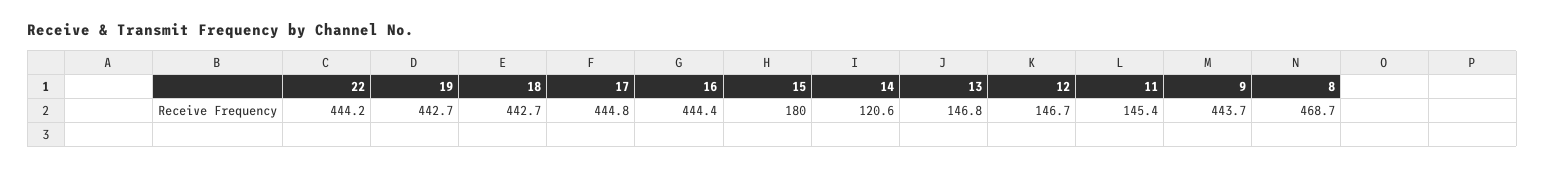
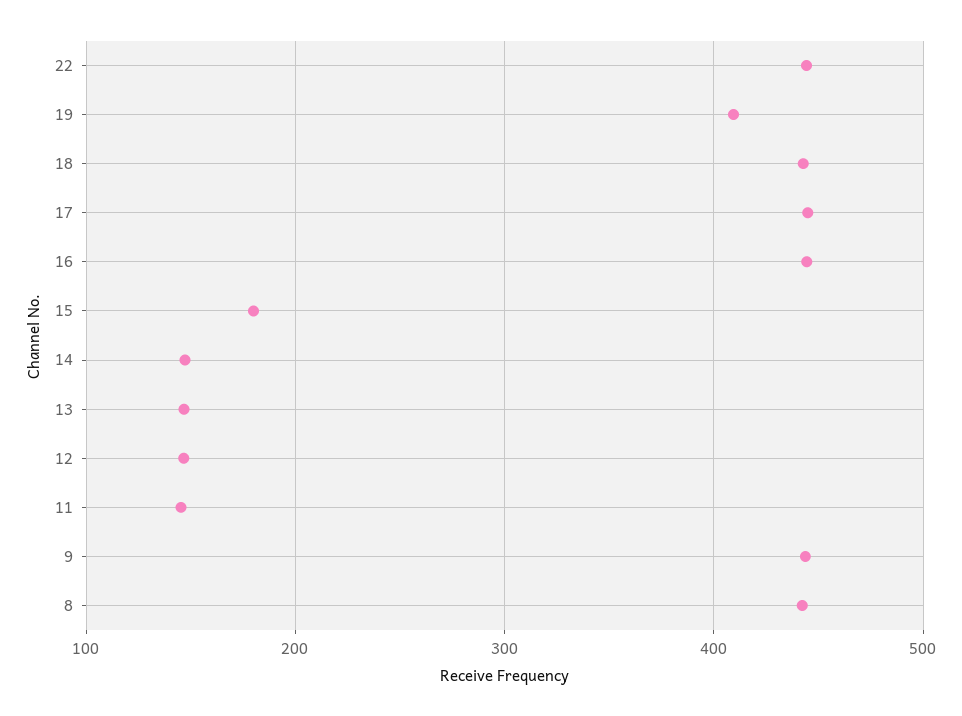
19: 442.7 -> 410
14: 120.6 -> 150
8: 468.7 -> 440

